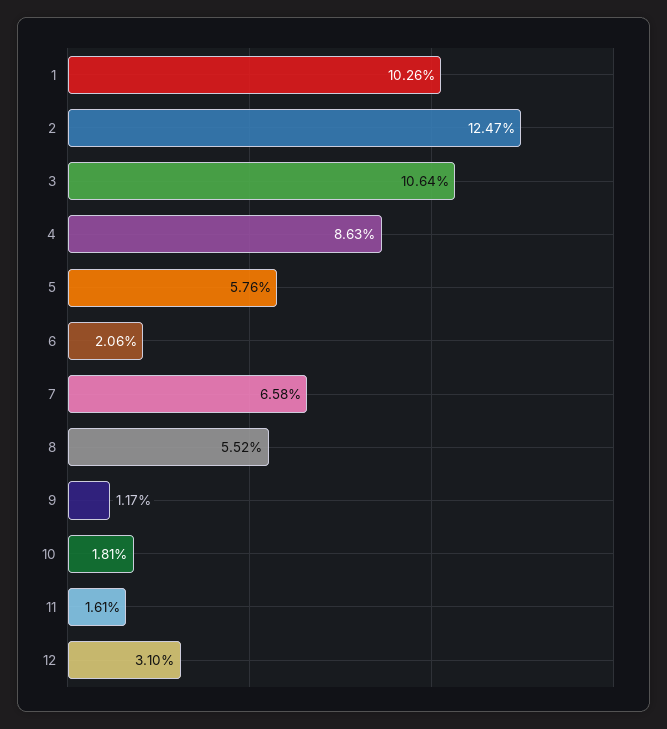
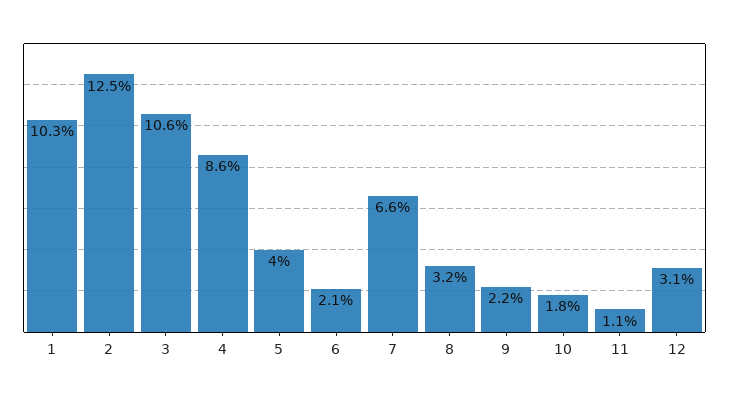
5: 5.76 -> 4
8: 5.52 -> 3.2
9: 1.17 -> 2.2
11: 1.61 -> 1.1

